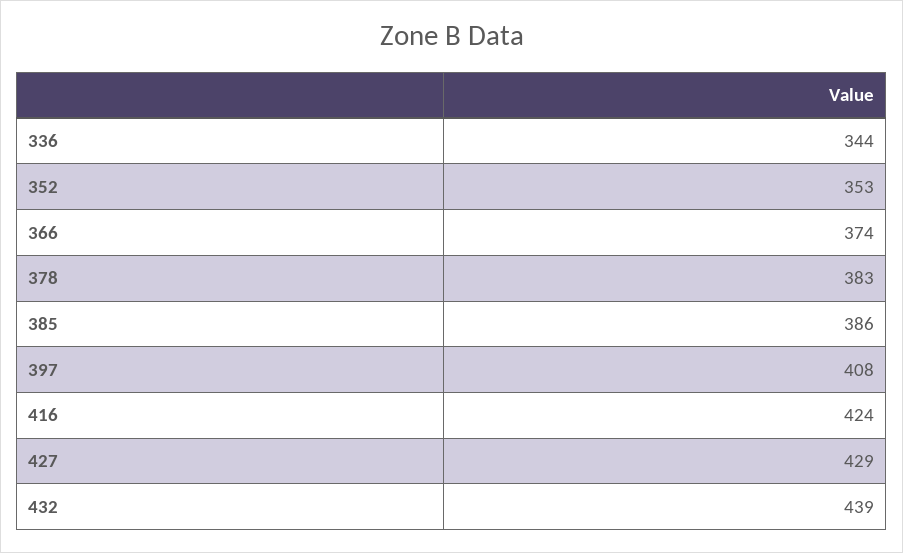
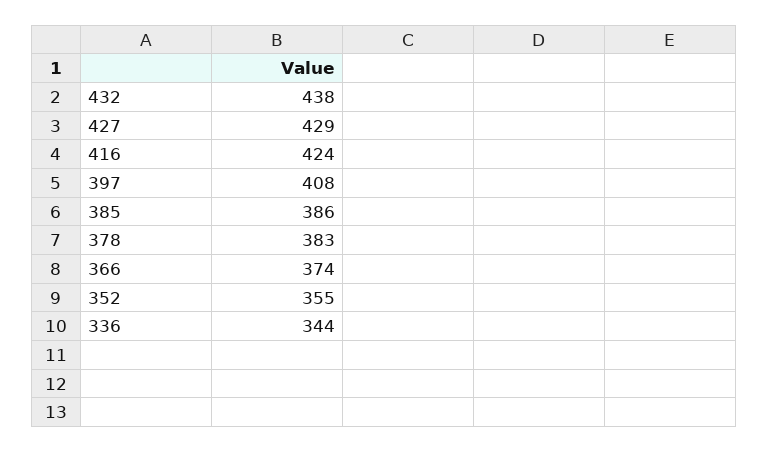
352: 353 -> 355
432: 439 -> 438

